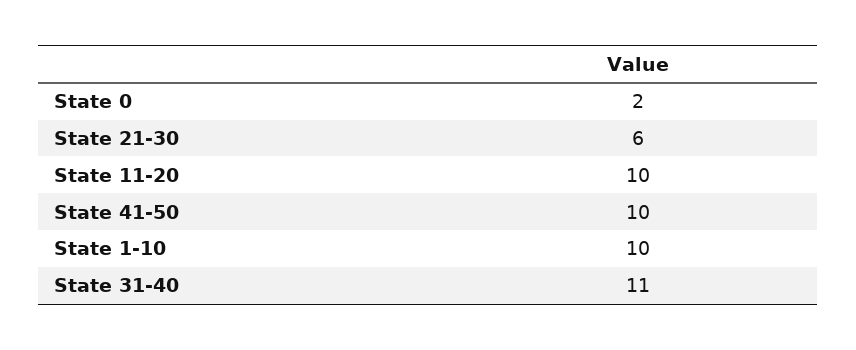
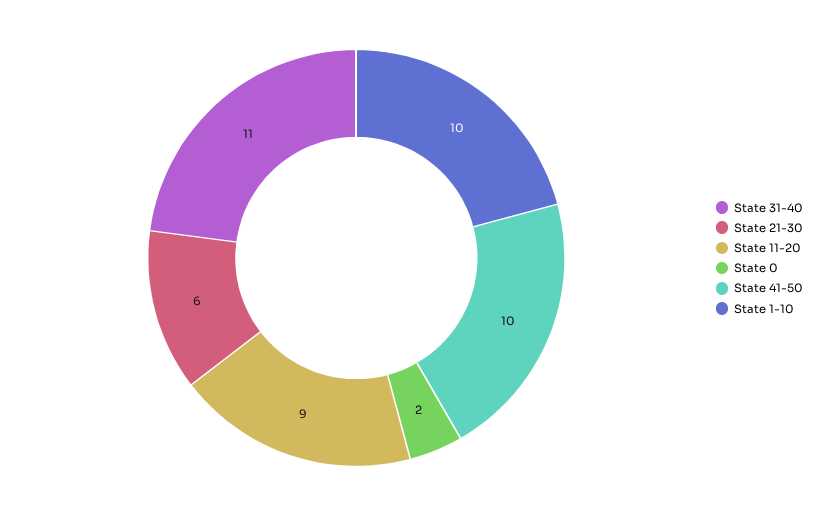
State 11-20: 10 -> 9

